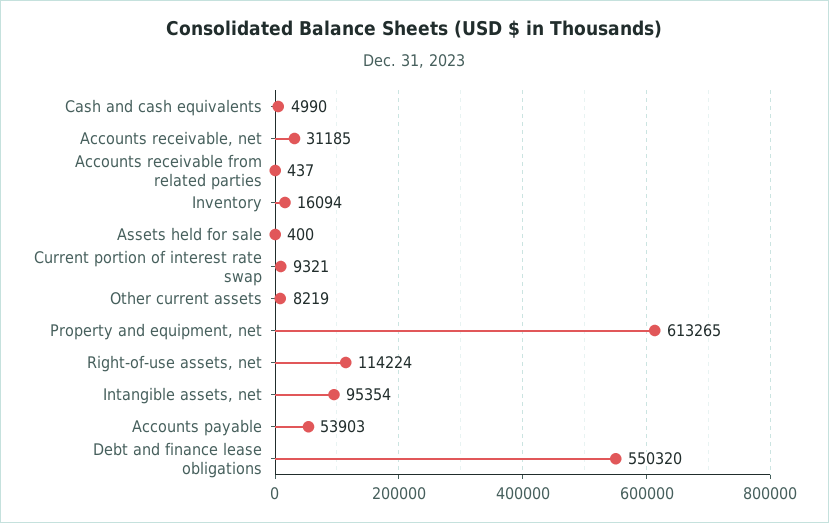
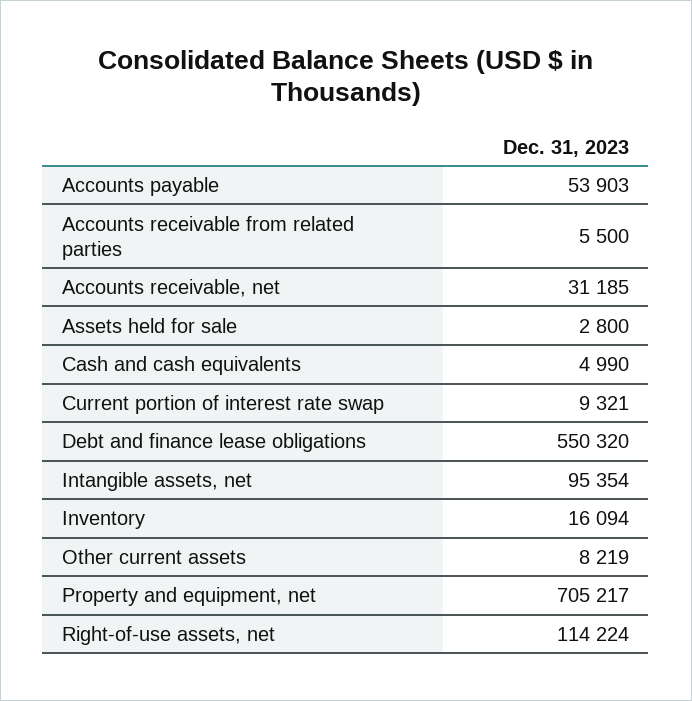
Accounts receivable from related parties: 437 -> 5500
Assets held for sale: 400 -> 2800
Property and equipment, net: 613265 -> 705217

